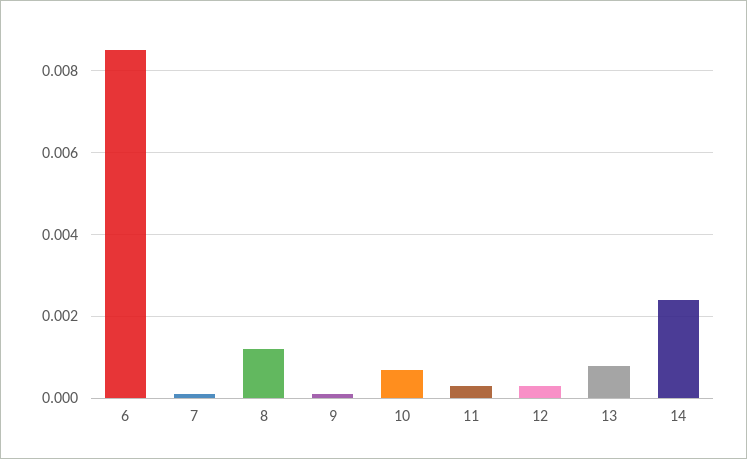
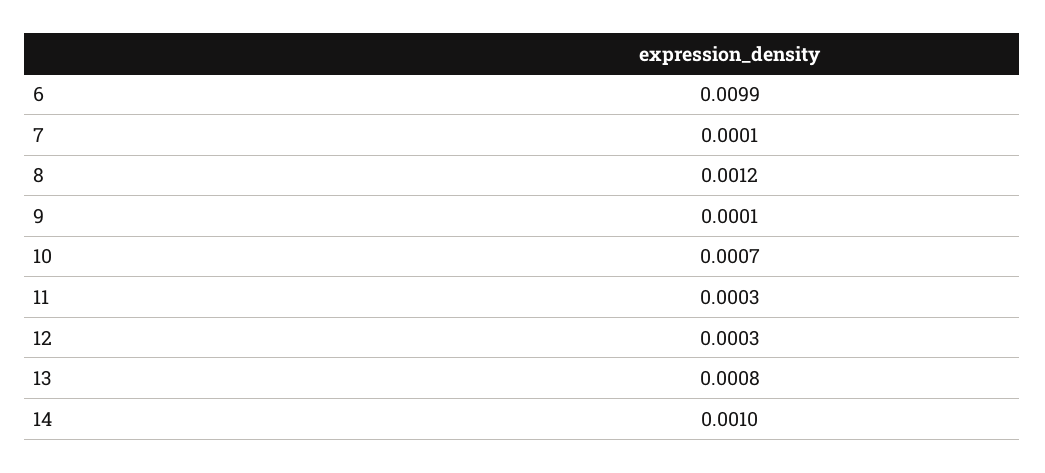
6: 0.0085 -> 0.0099
14: 0.0025 -> 0.001

